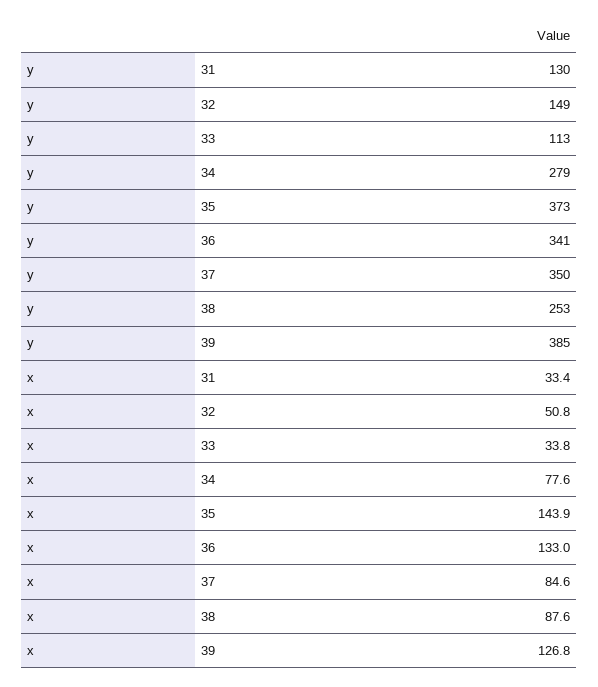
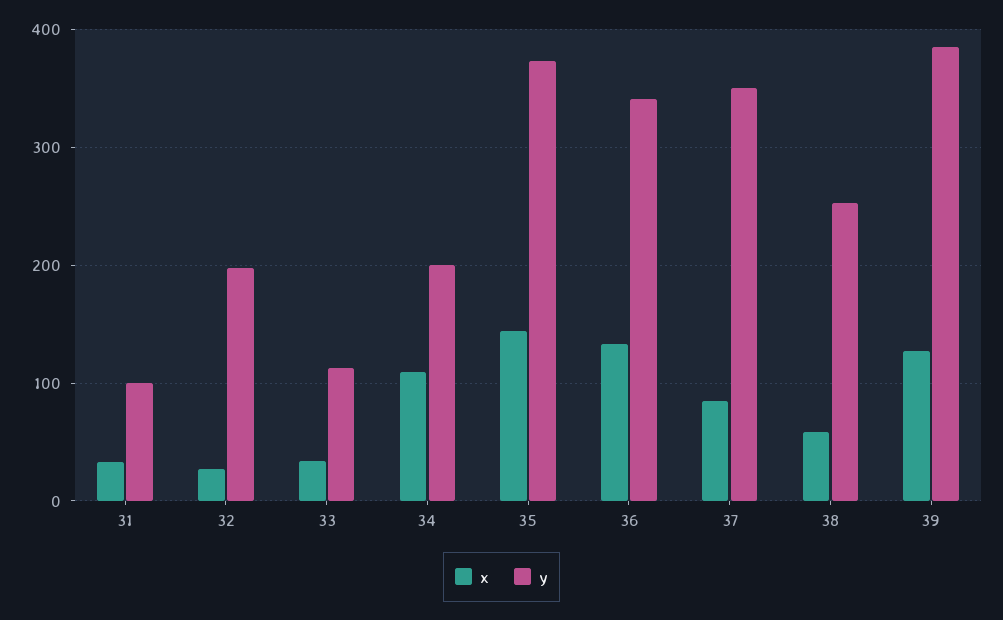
y, 31: 130 -> 100
y, 32: 149 -> 200
y, 34: 279 -> 200
x, 32: 50.8 -> 30
x, 34: 77.6 -> 110
x, 38: 87.6 -> 60

